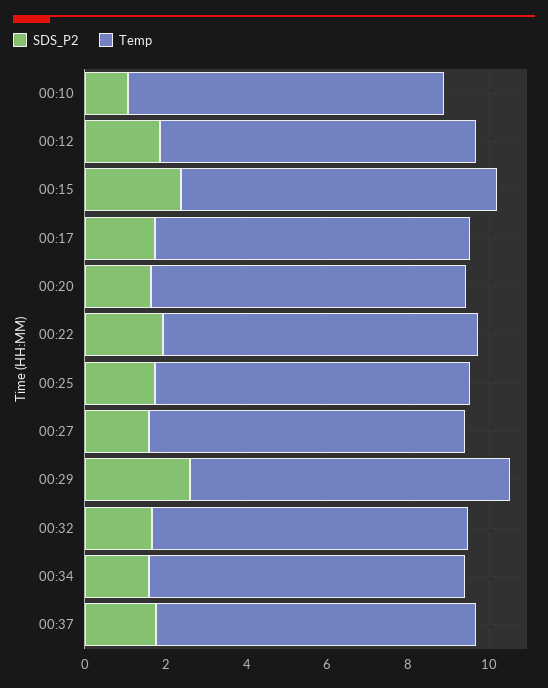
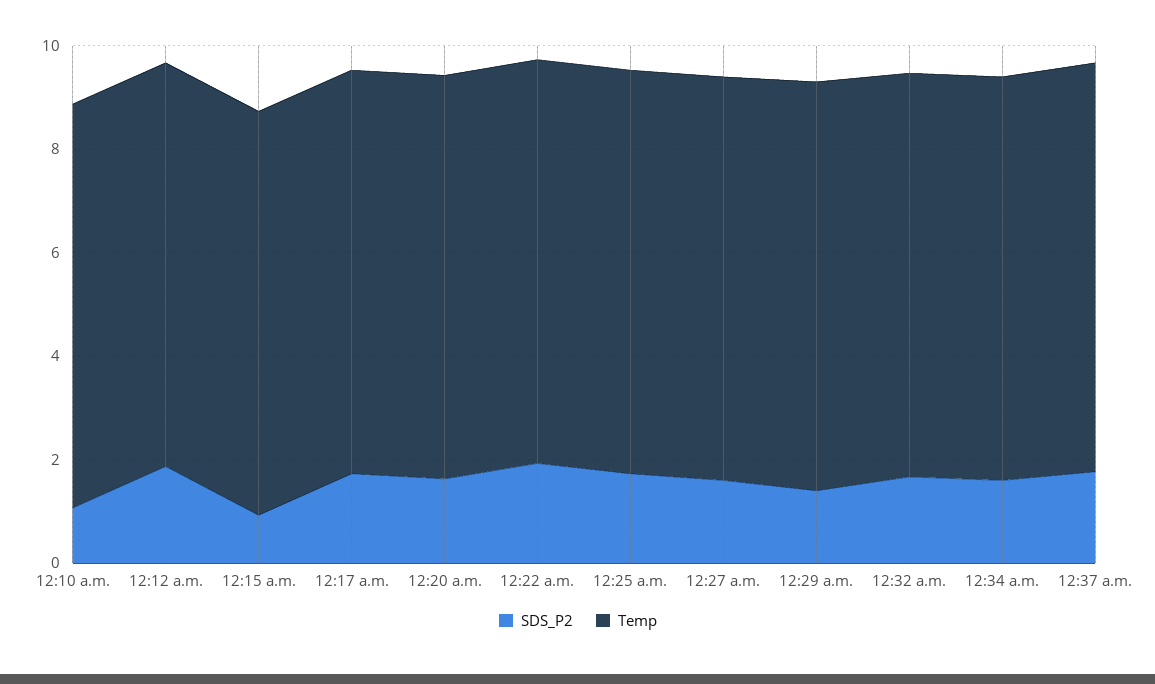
SDS_P2, 00:15: 2.5 -> 1
SDS_P2, 00:29: 2.5 -> 1.5

